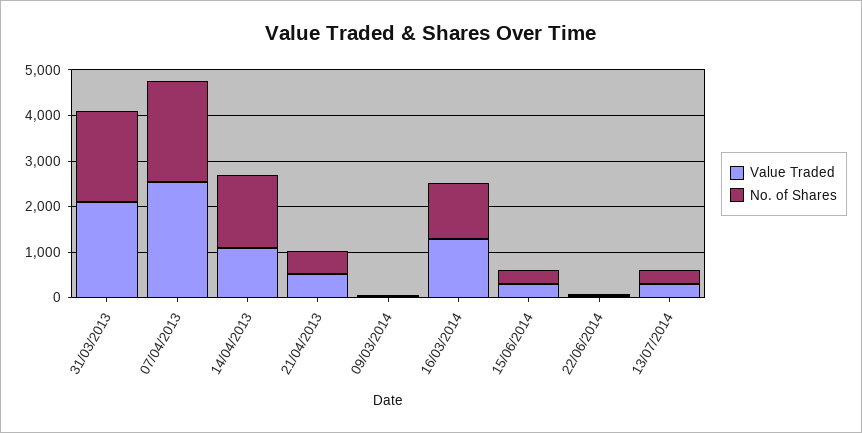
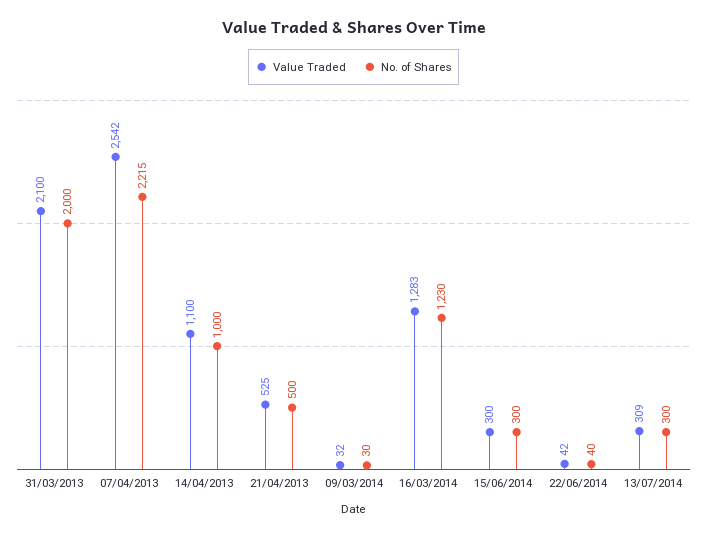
No. of Shares, 14/04/2013: 1600 -> 1000

